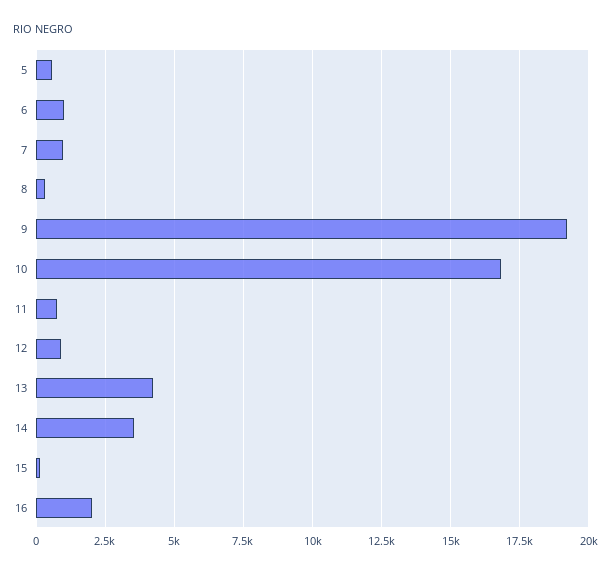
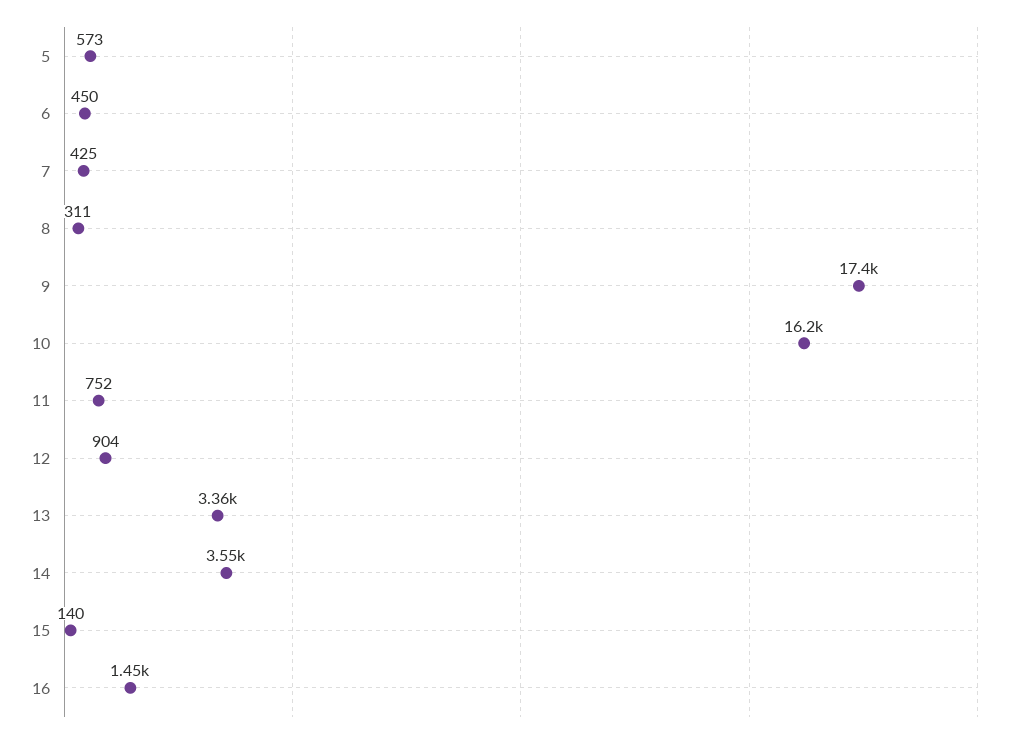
6: 1000 -> 450
7: 1000 -> 425
9: 19250 -> 17400
10: 16750 -> 16200
13: 4250 -> 3360
16: 2000 -> 1450

